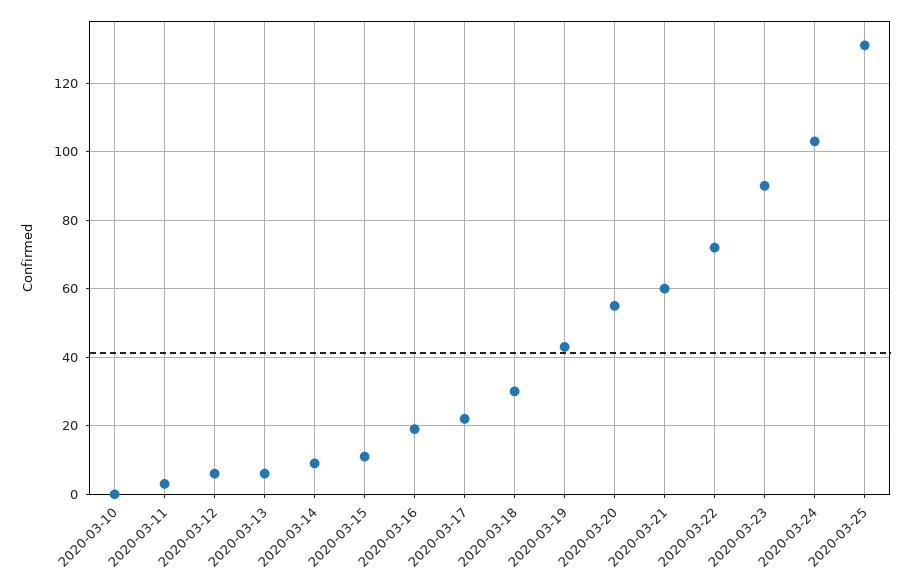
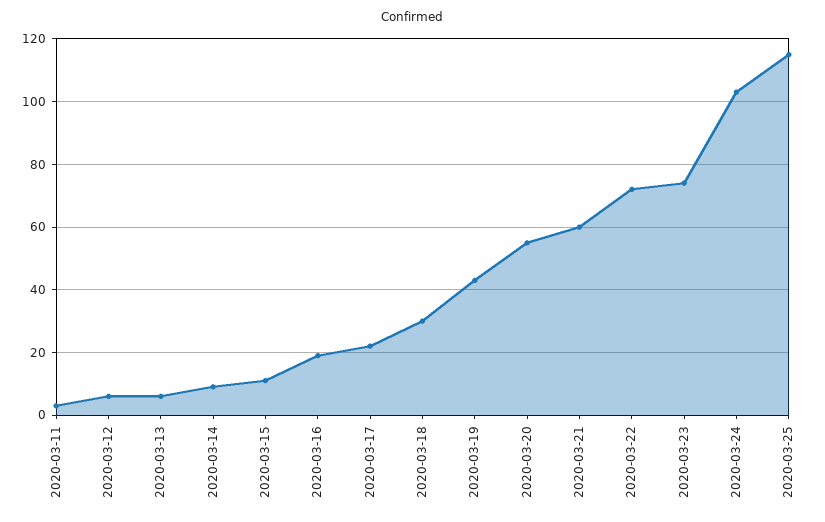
2020-03-10: 0 -> none
2020-03-23: 90 -> 75
2020-03-25: 130 -> 115

